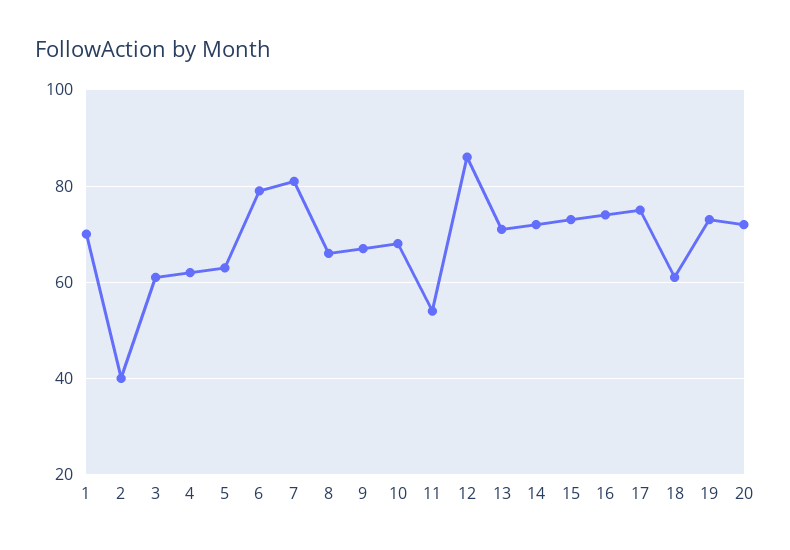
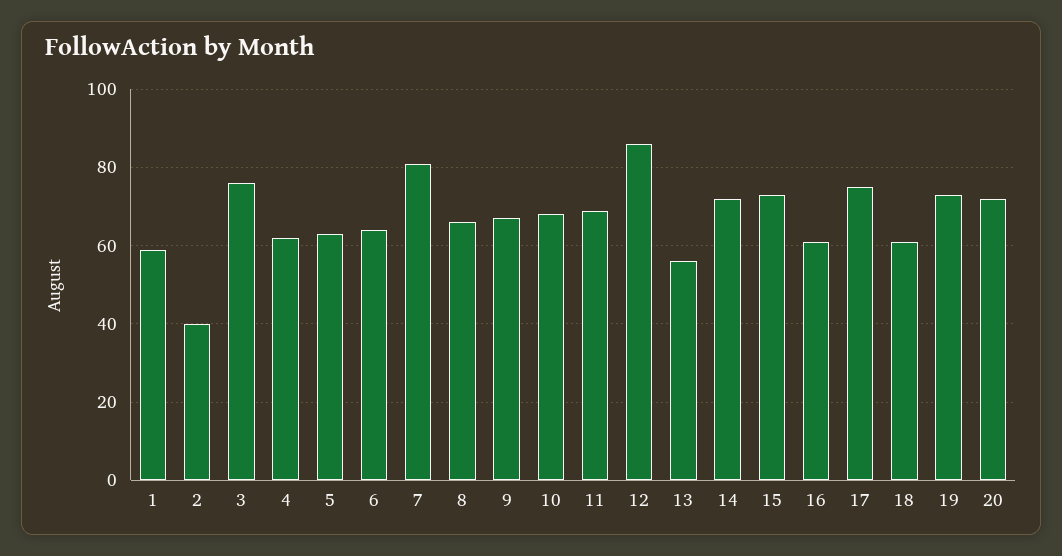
1: 70 -> 60
3: 60 -> 75
6: 80 -> 65
11: 55 -> 70
13: 70 -> 55
16: 75 -> 60

